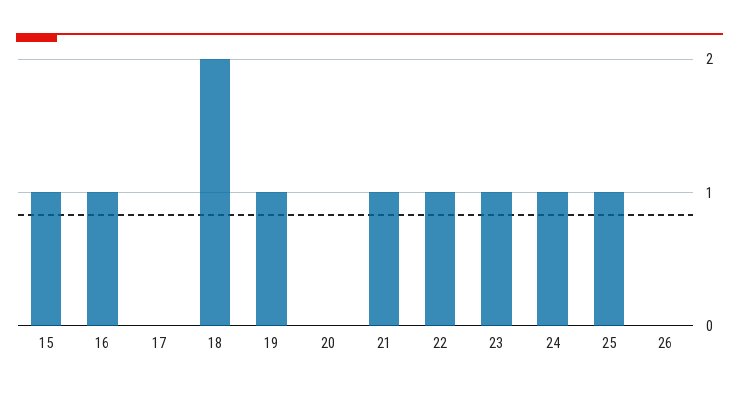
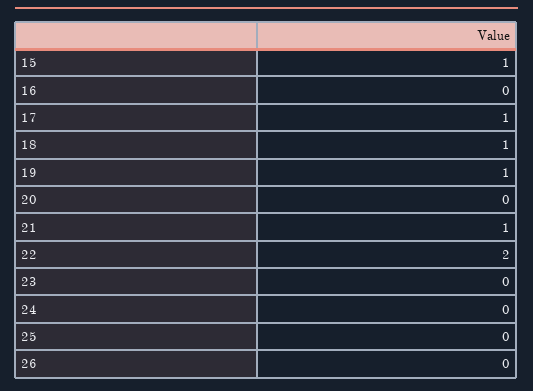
16: 1 -> 0
17: 0 -> 1
18: 2 -> 1
22: 1 -> 2
23: 1 -> 0
24: 1 -> 0
25: 1 -> 0

